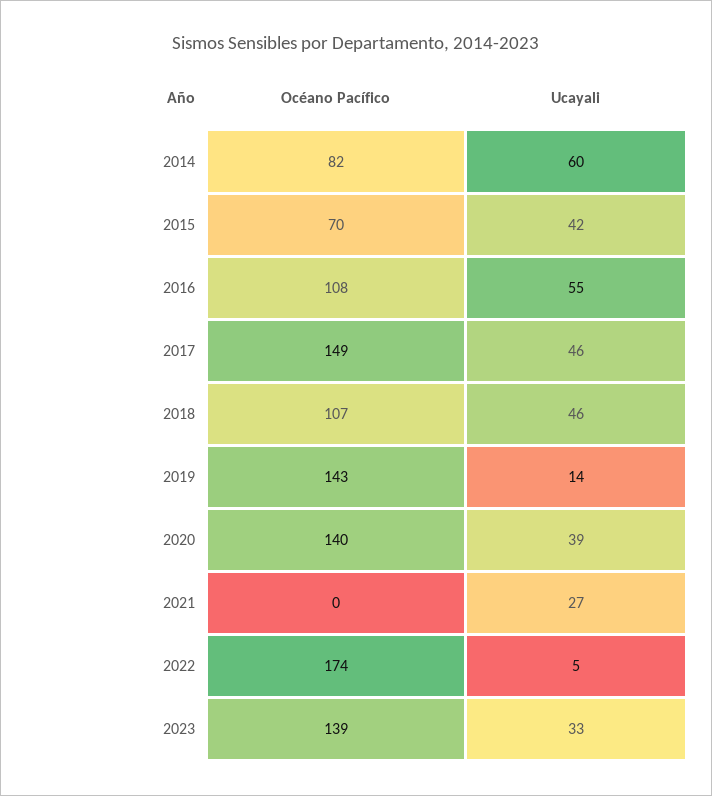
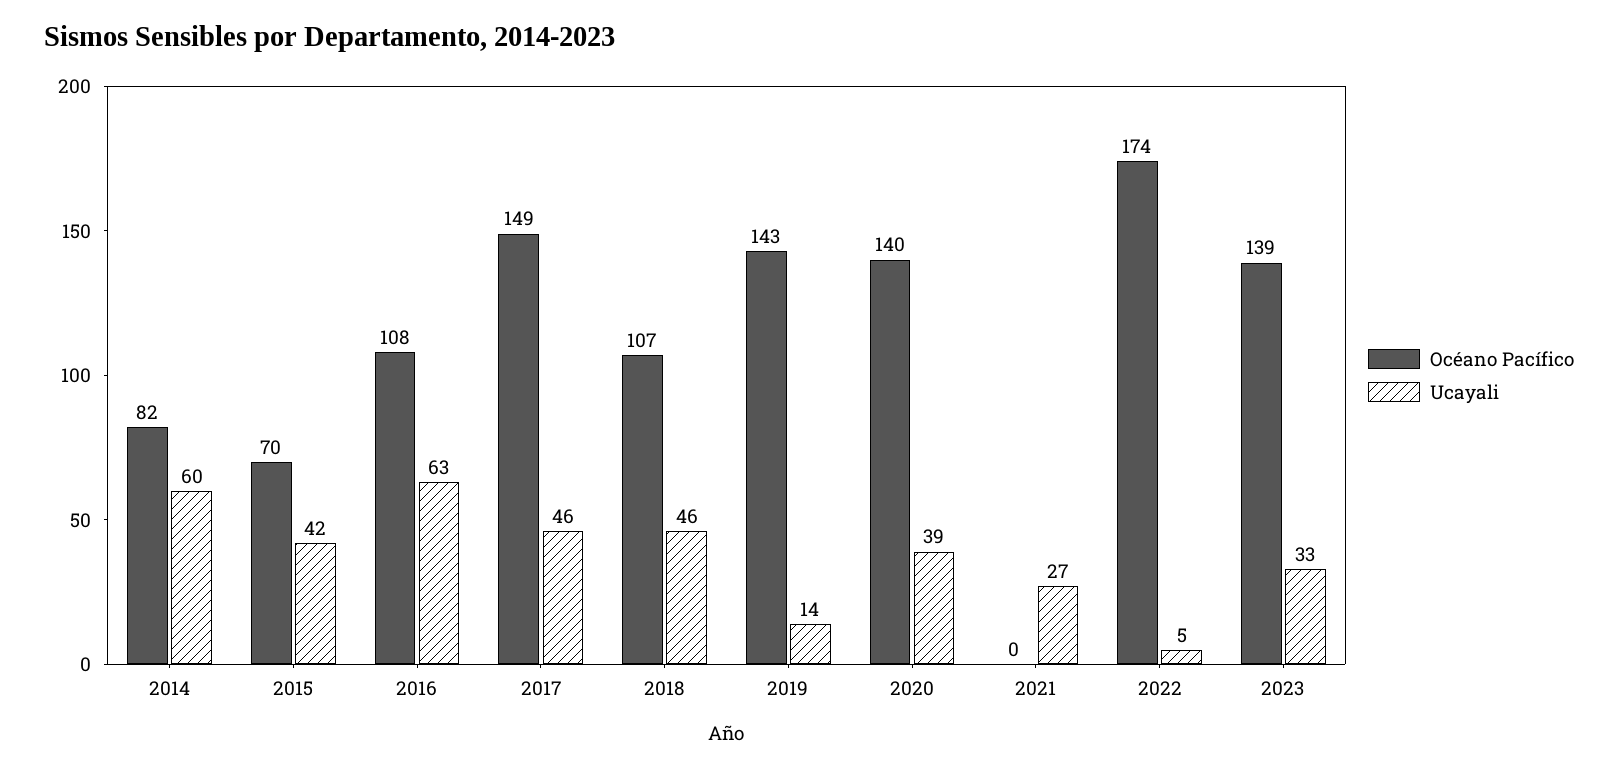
Ucayali, 2016: 55 -> 63

